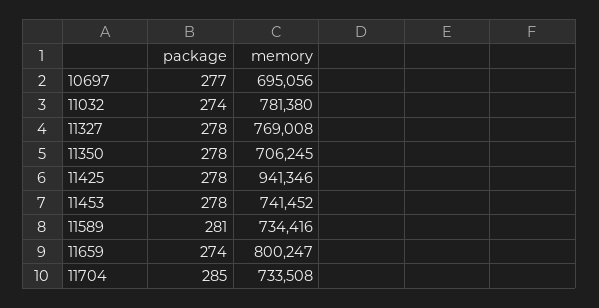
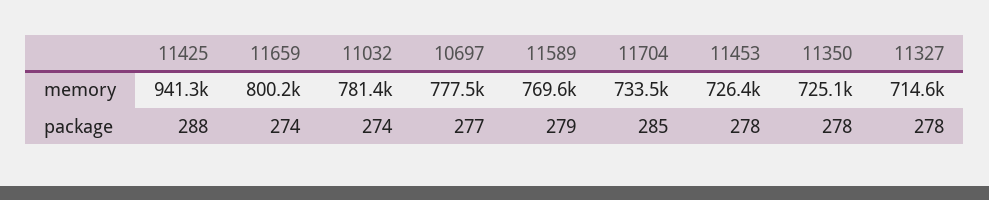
memory, 10697: 695056 -> 777500
memory, 11327: 769008 -> 714600
memory, 11350: 706245 -> 725100
package, 11425: 278 -> 288
memory, 11453: 741452 -> 726400
package, 11589: 281 -> 279
memory, 11589: 734416 -> 769600

